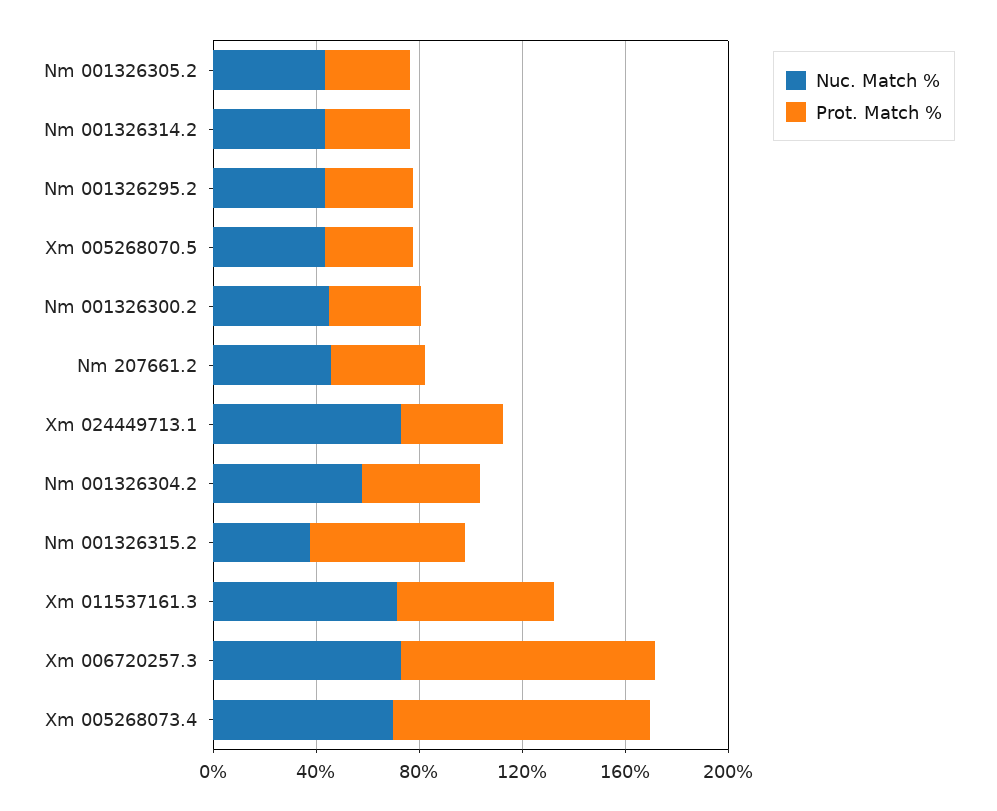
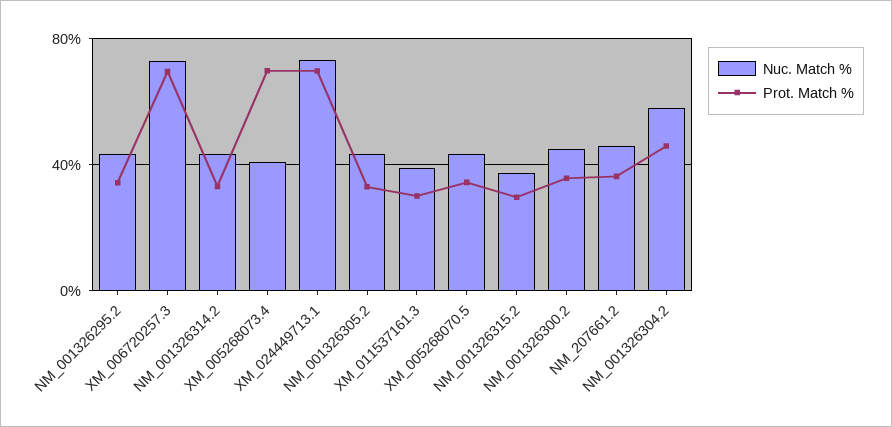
Prot. Match %, Xm 024449713.1: 40 -> 70
Prot. Match %, Nm 001326315.2: 60 -> 30
Nuc. Match %, Xm 011537161.3: 70 -> 40
Prot. Match %, Xm 011537161.3: 60 -> 30
Prot. Match %, Xm 006720257.3: 100 -> 70
Nuc. Match %, Xm 005268073.4: 70 -> 40
Prot. Match %, Xm 005268073.4: 100 -> 70

